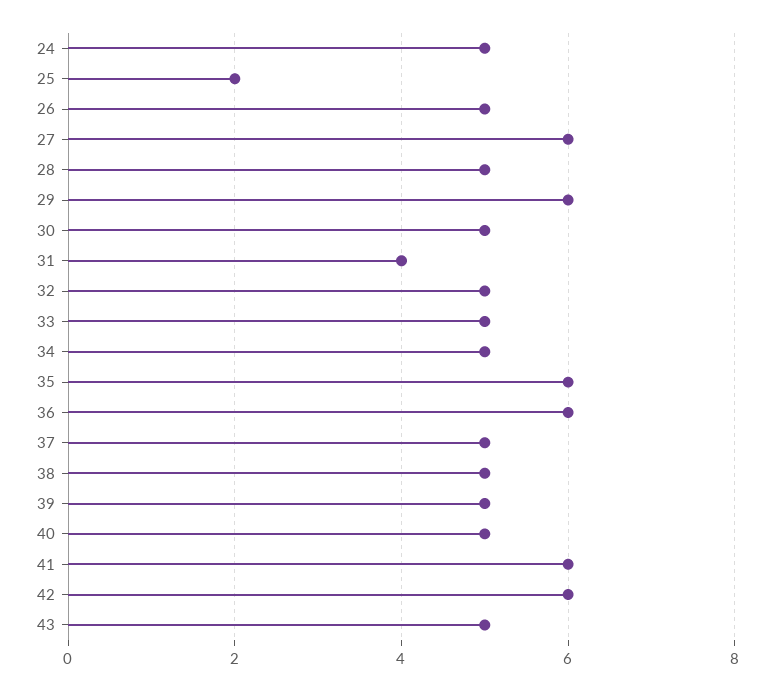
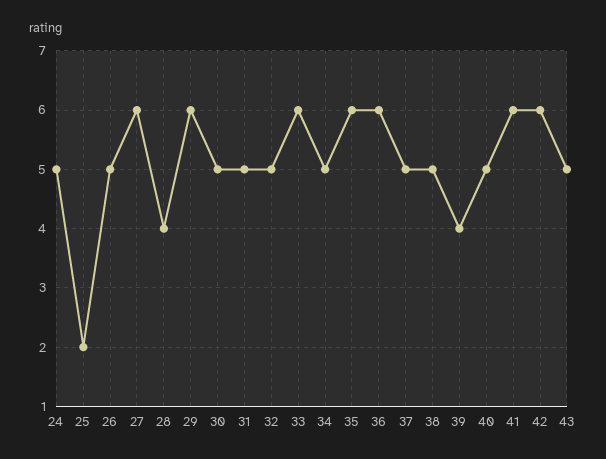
28: 5 -> 4
31: 4 -> 5
33: 5 -> 6
39: 5 -> 4

